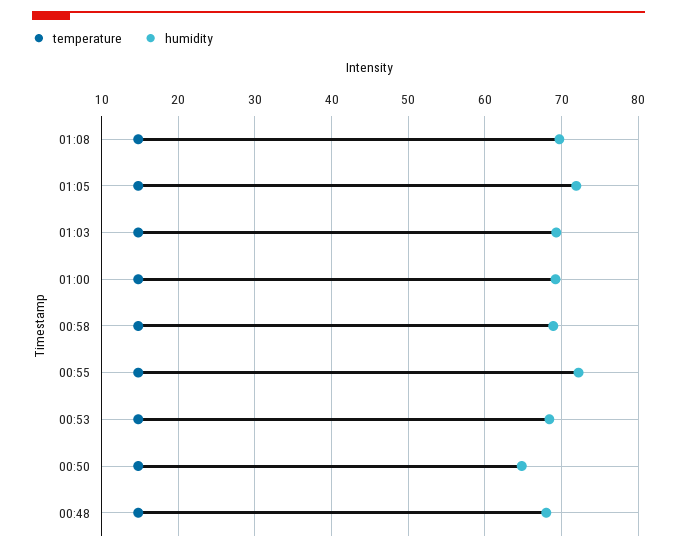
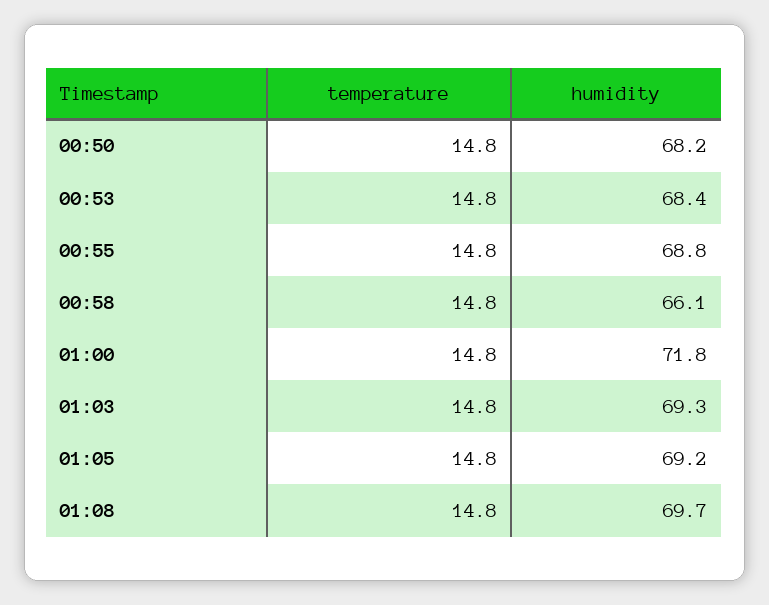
humidity, 01:05: 72 -> 69.2
humidity, 01:00: 69 -> 71.8
humidity, 00:58: 69 -> 66.1
humidity, 00:55: 72 -> 68.8
humidity, 00:50: 65 -> 68.2
temperature, 00:48: 15 -> none
humidity, 00:48: 68 -> none

